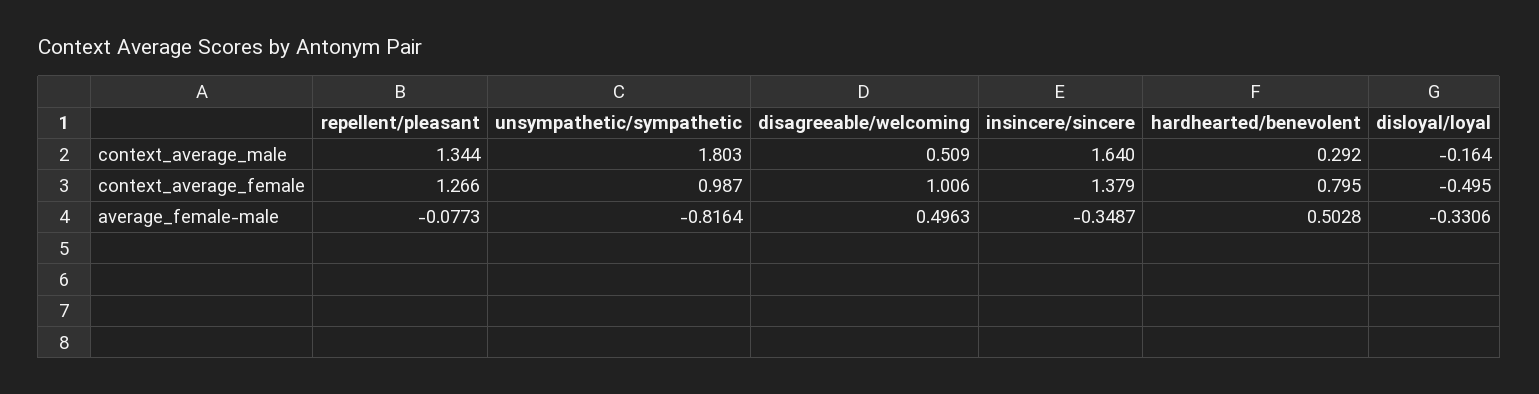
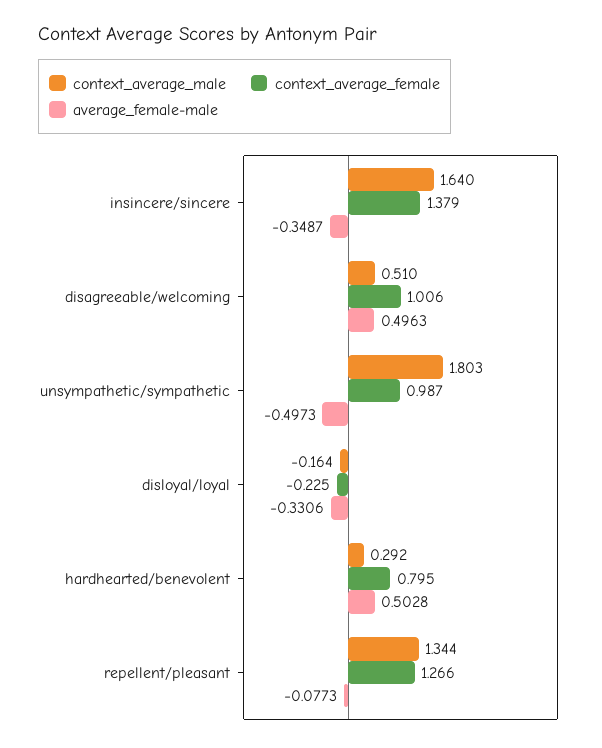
context_average_male, disagreeable/welcoming: 0.509 -> 0.51
context_average_female, disloyal/loyal: -0.495 -> -0.225
average_female-male, unsympathetic/sympathetic: -0.8164 -> -0.4973

